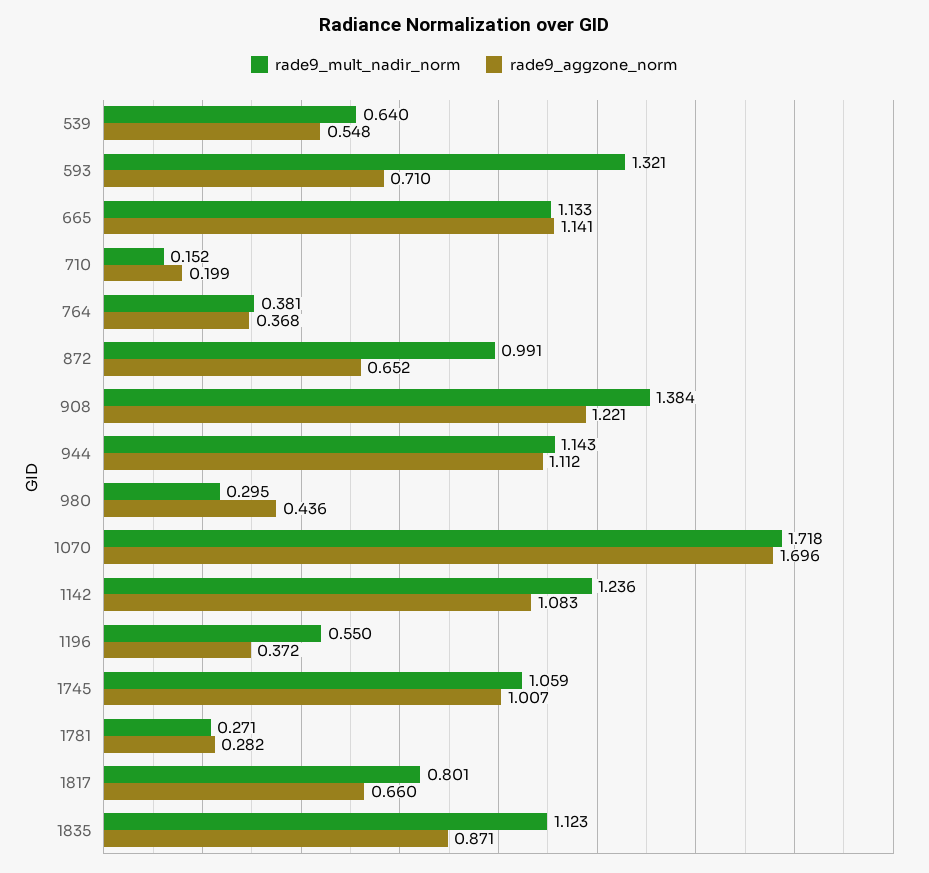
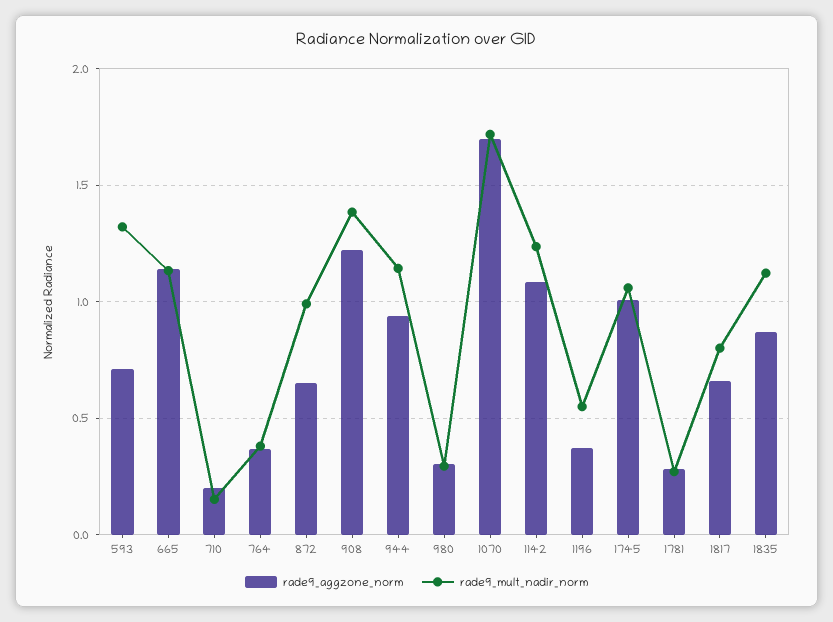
rade9_mult_nadir_norm, 539: 0.64 -> none
rade9_aggzone_norm, 539: 0.548 -> none
rade9_aggzone_norm, 944: 1.112 -> 0.95
rade9_aggzone_norm, 980: 0.436 -> 0.3

